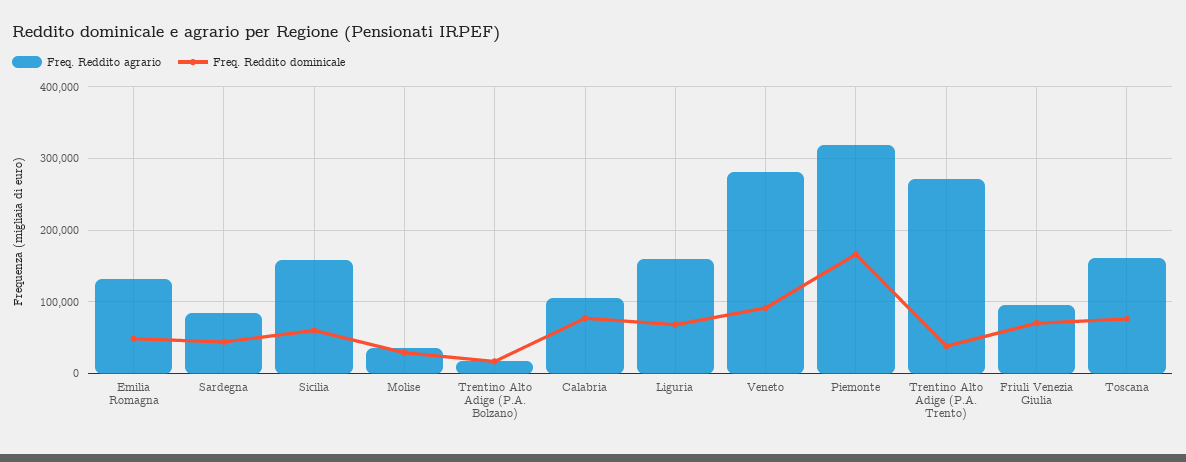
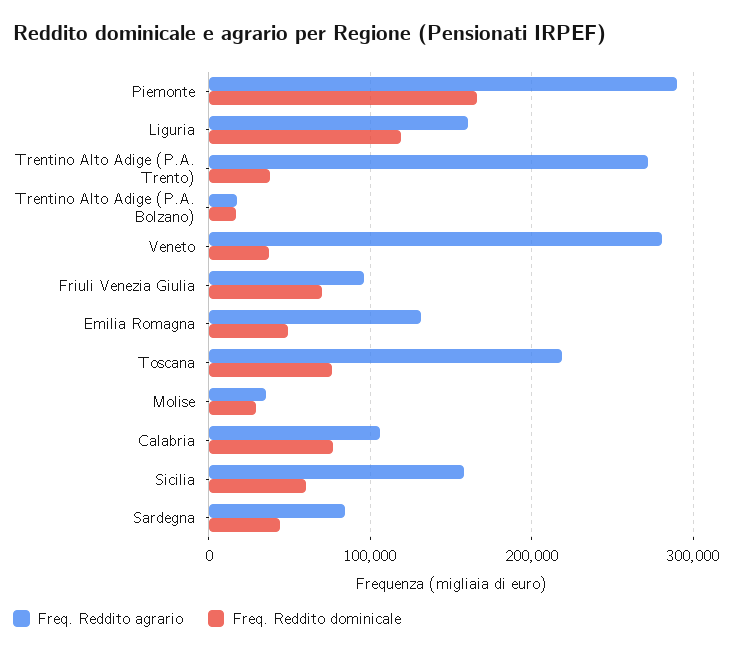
Freq. Reddito dominicale, Liguria: 70000 -> 120000
Freq. Reddito dominicale, Veneto: 90000 -> 40000
Freq. Reddito agrario, Piemonte: 320000 -> 290000
Freq. Reddito agrario, Toscana: 160000 -> 220000

